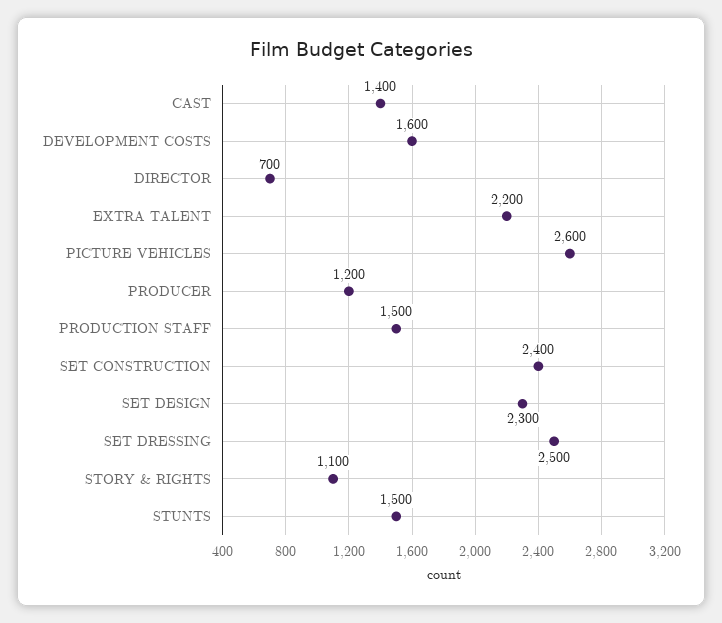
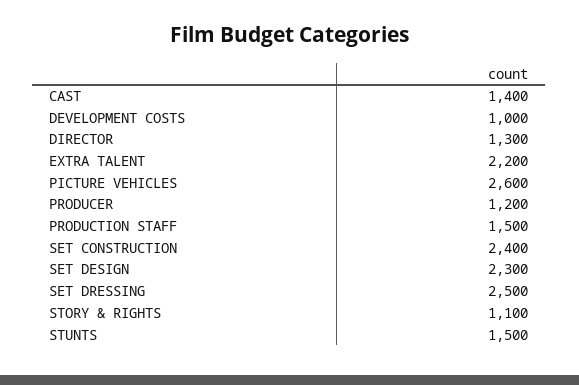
DEVELOPMENT COSTS: 1600 -> 1000
DIRECTOR: 700 -> 1300

